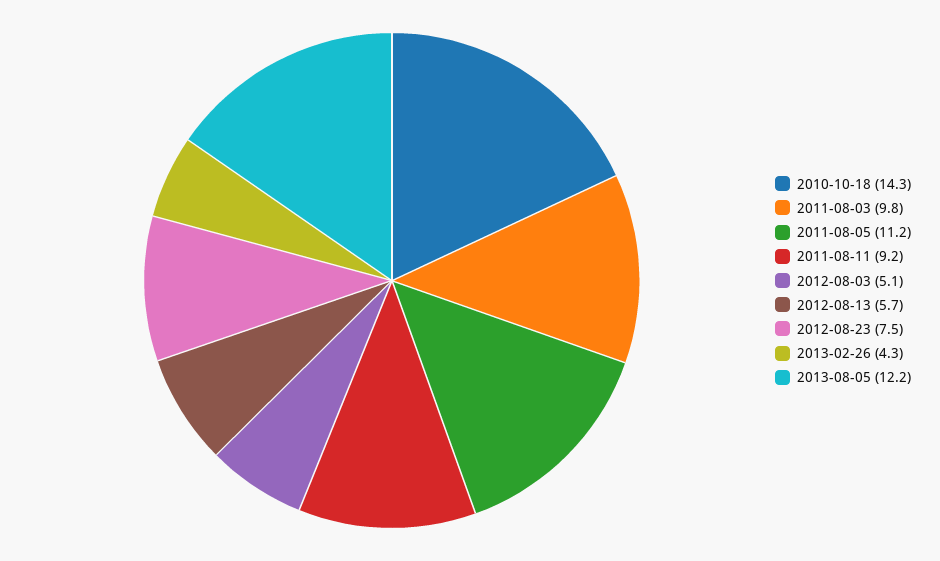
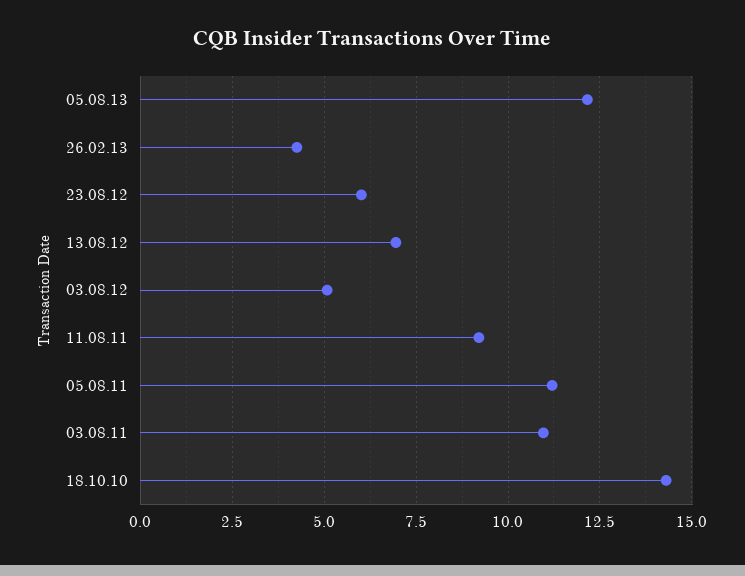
2011-08-03: 9.8 -> 11
2012-08-13: 5.7 -> 7
2012-08-23: 7.5 -> 6

